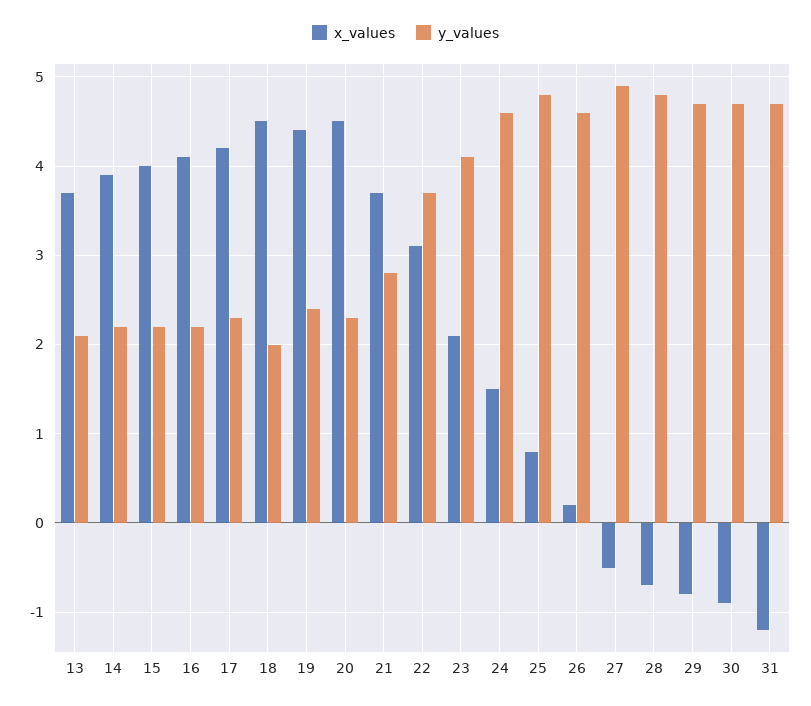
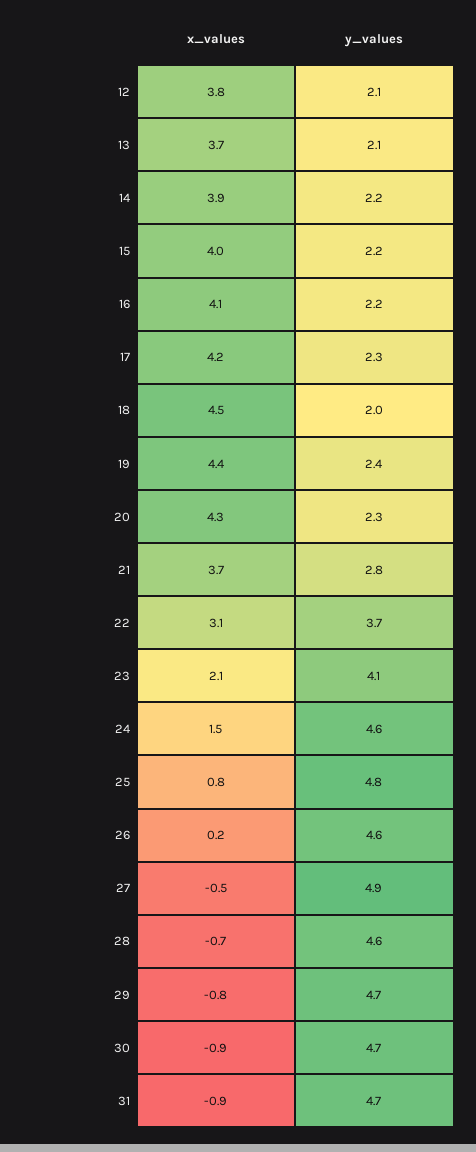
x_values, 20: 4.5 -> 4.3
y_values, 28: 4.8 -> 4.6
x_values, 31: -1.2 -> -0.9
x_values, 12: none -> 3.8
y_values, 12: none -> 2.1

